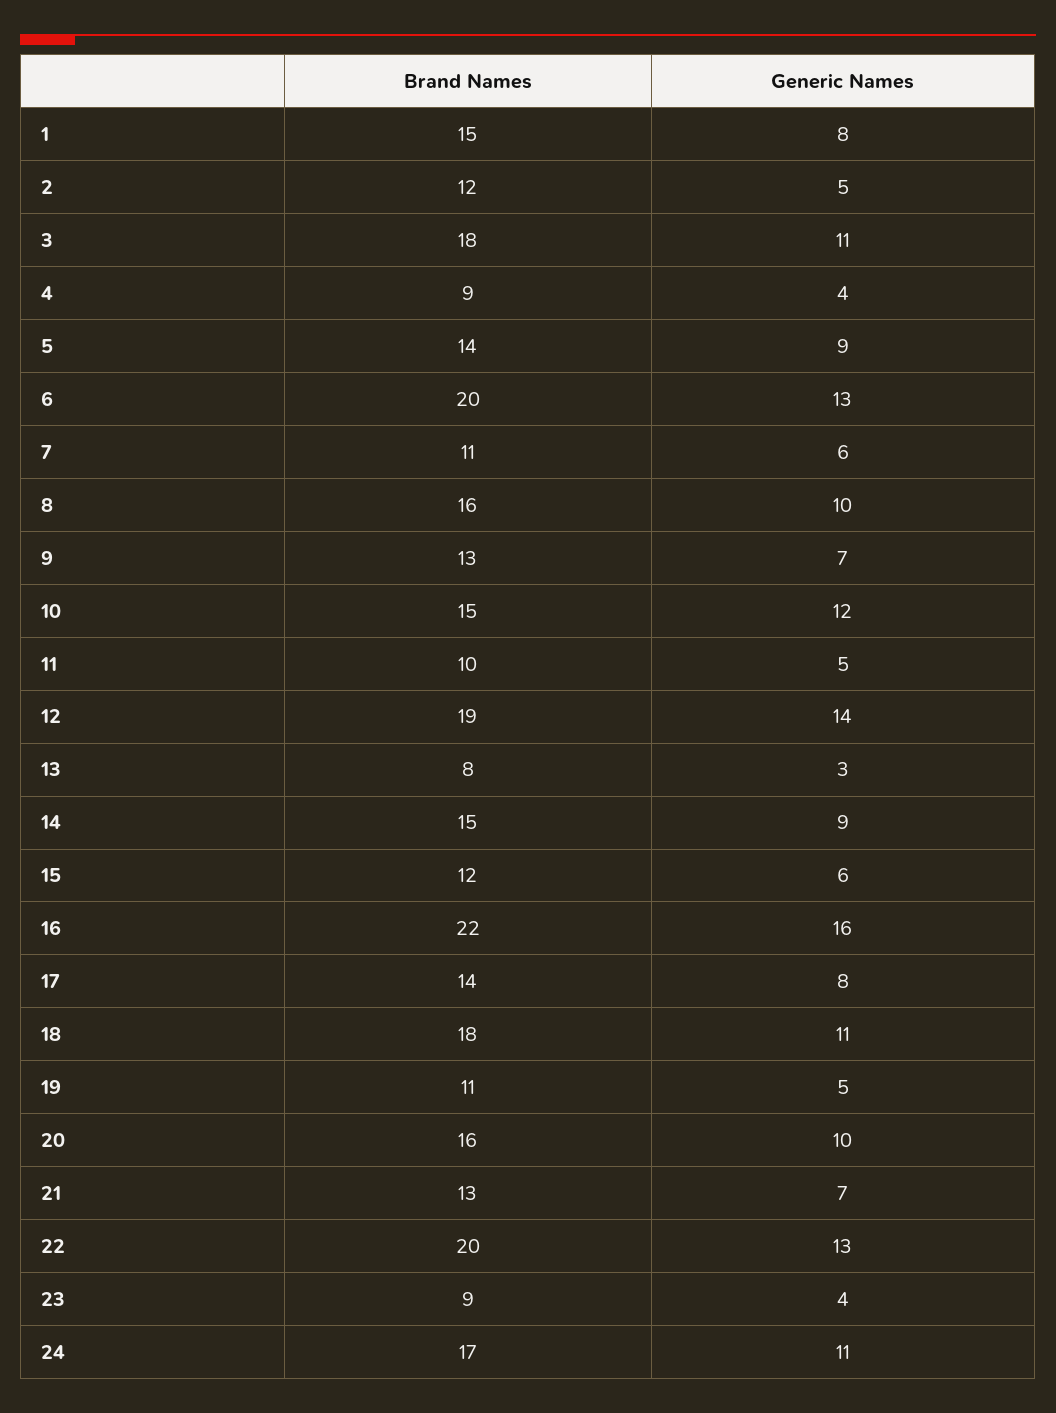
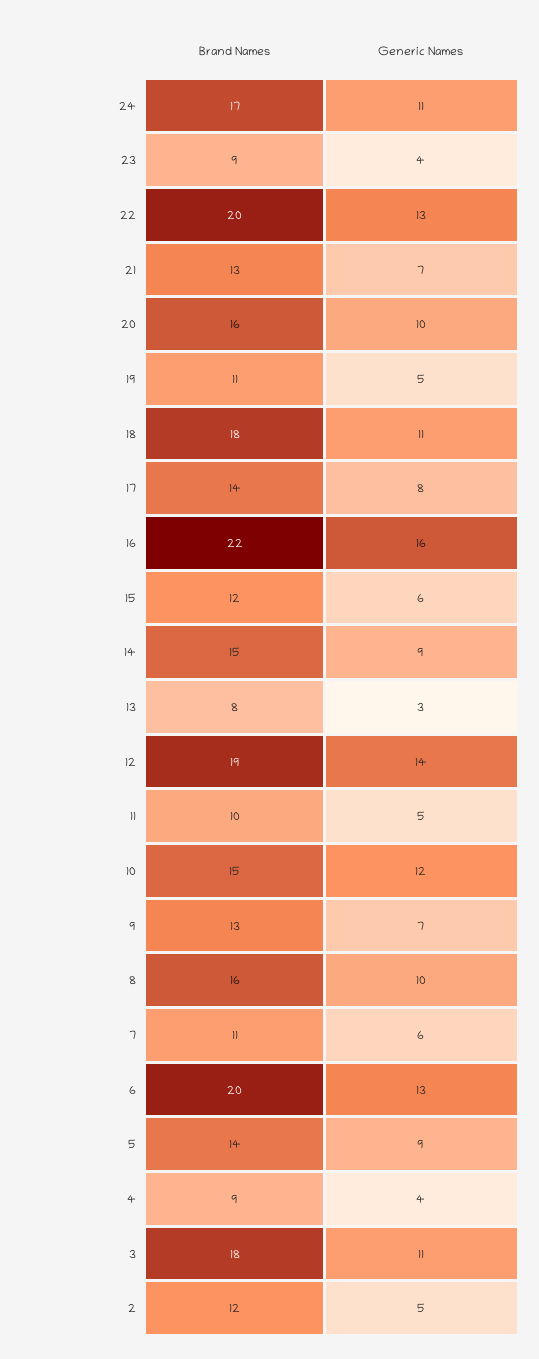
Brand Names, 1: 15 -> none
Generic Names, 1: 8 -> none

